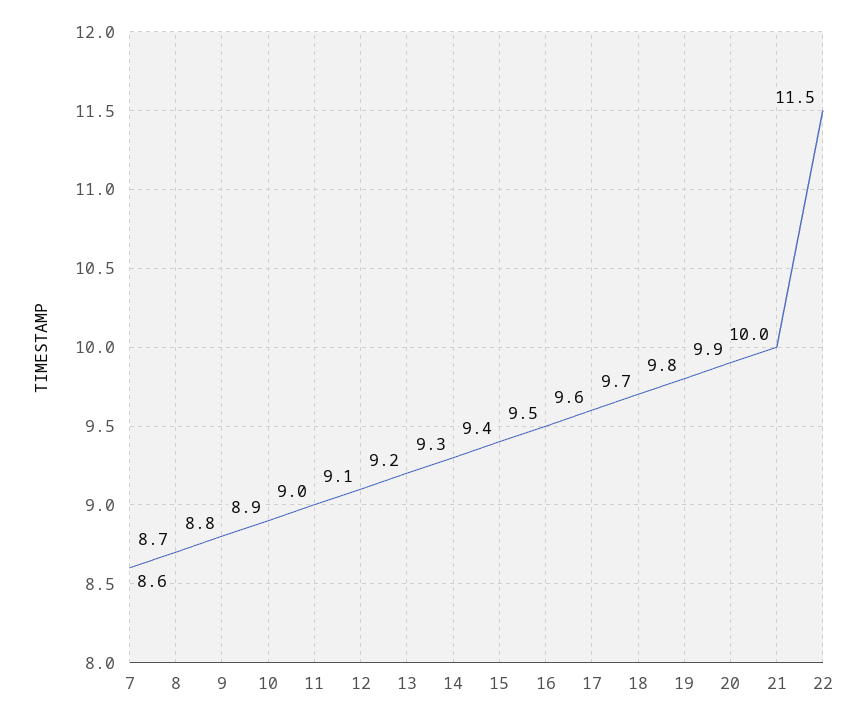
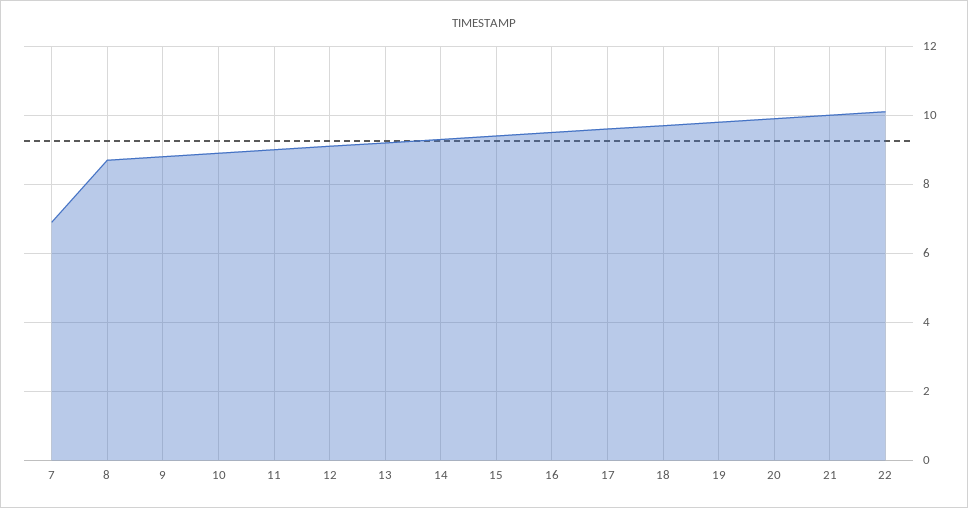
7: 8.6 -> 7
22: 11.5 -> 10

